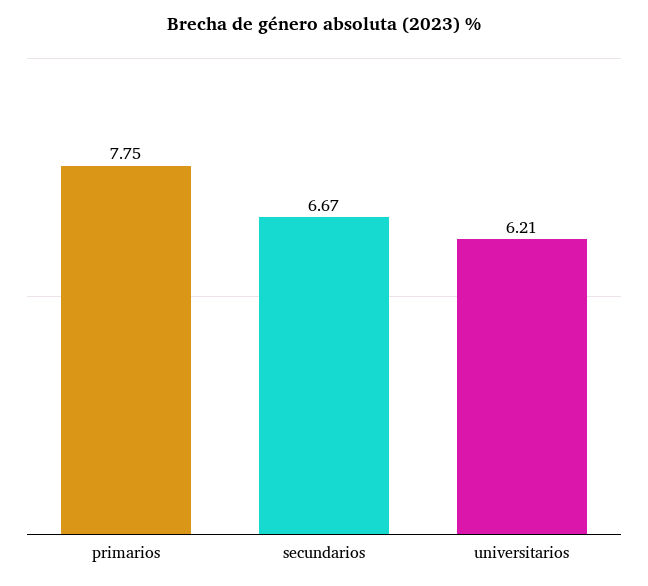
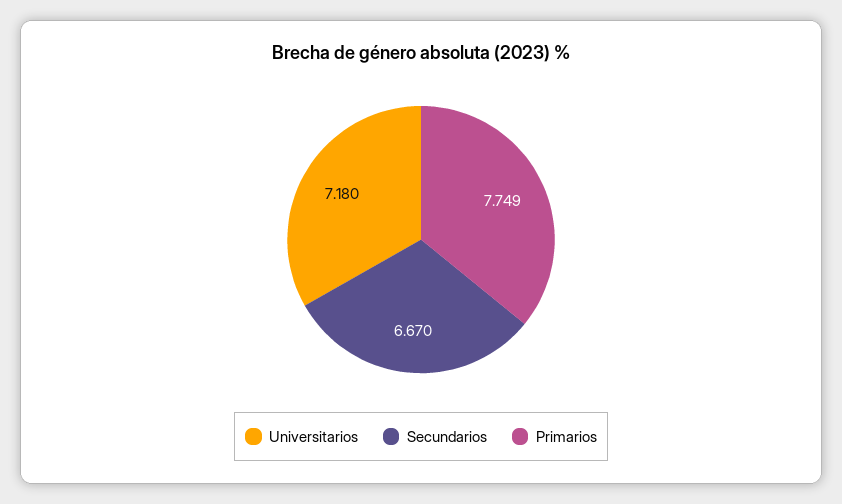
universitarios: 6.21 -> 7.18

